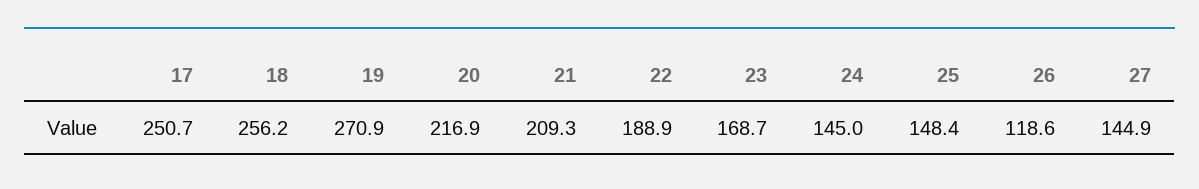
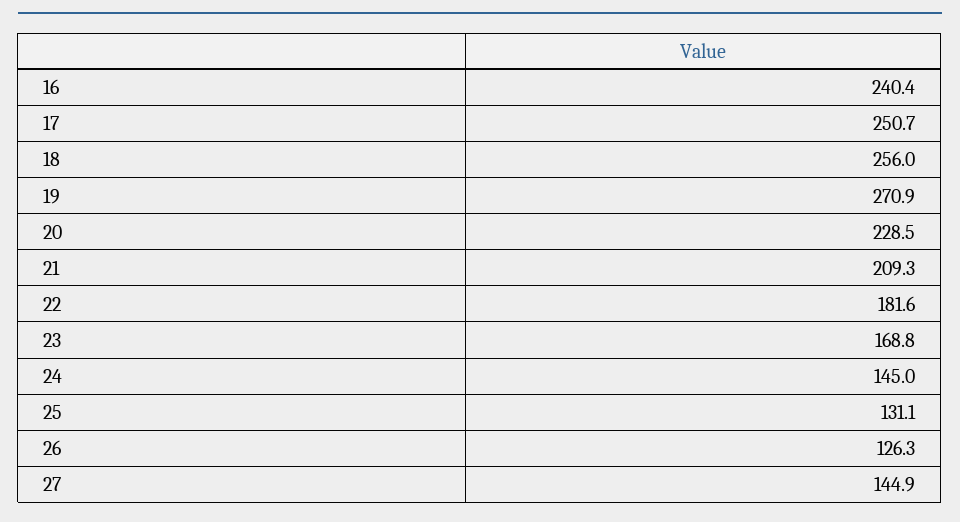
18: 256.2 -> 256
20: 216.9 -> 228.5
22: 188.9 -> 181.6
23: 168.7 -> 168.8
25: 148.4 -> 131.1
26: 118.6 -> 126.3
16: none -> 240.4

